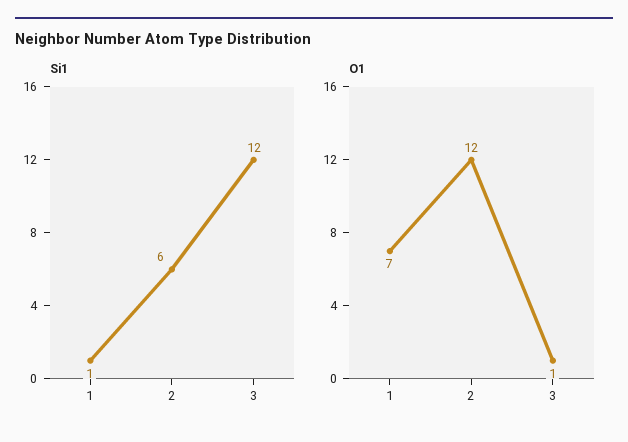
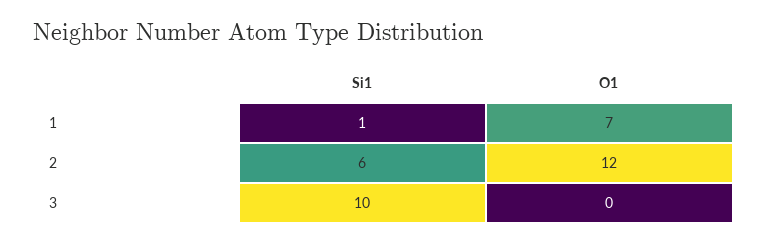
Si1, 3: 12 -> 10
O1, 3: 1 -> 0

